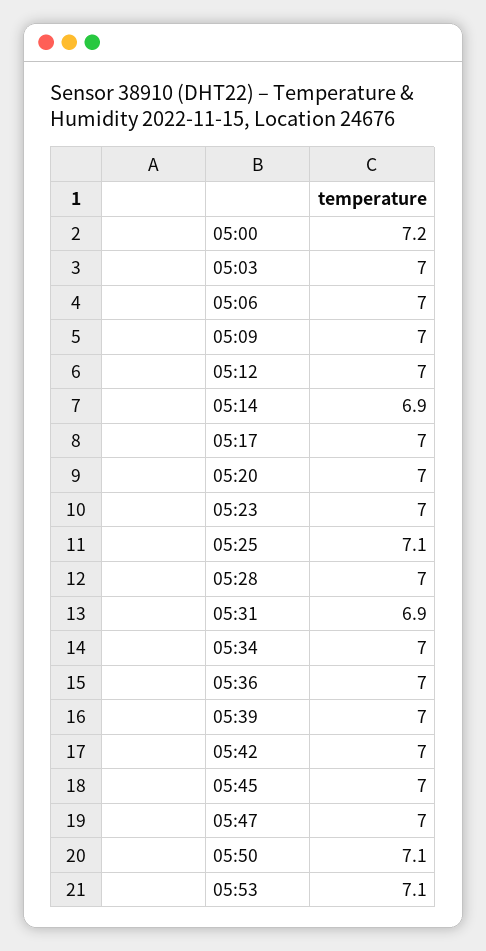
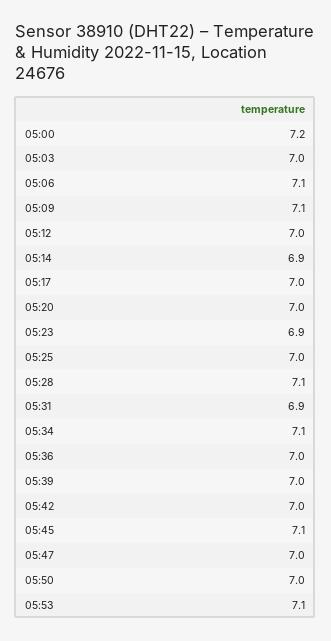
05:06: 7 -> 7.1
05:09: 7 -> 7.1
05:23: 7 -> 6.9
05:25: 7.1 -> 7
05:28: 7 -> 7.1
05:34: 7 -> 7.1
05:45: 7 -> 7.1
05:50: 7.1 -> 7

